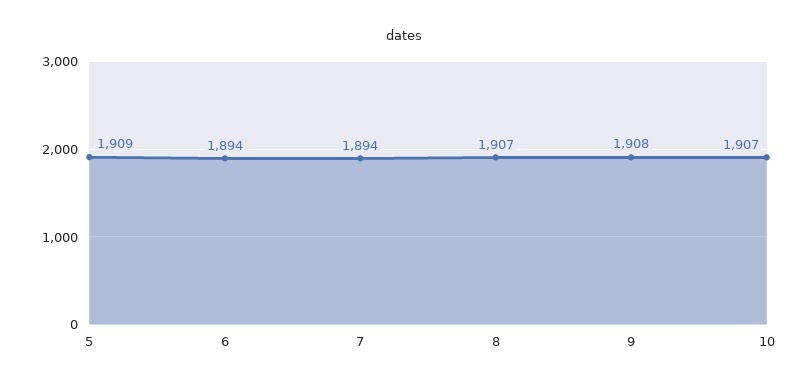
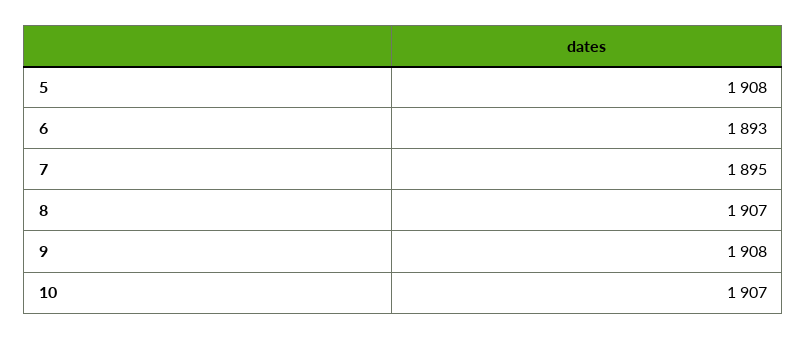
5: 1909 -> 1908
6: 1894 -> 1893
7: 1894 -> 1895

